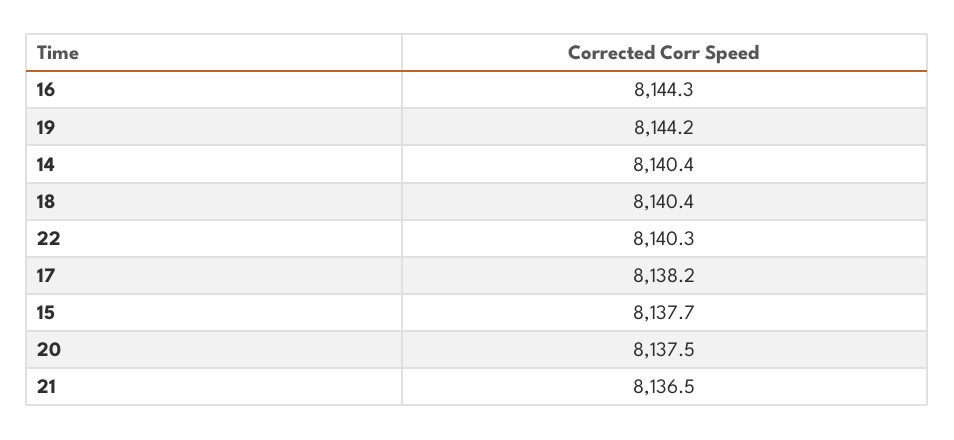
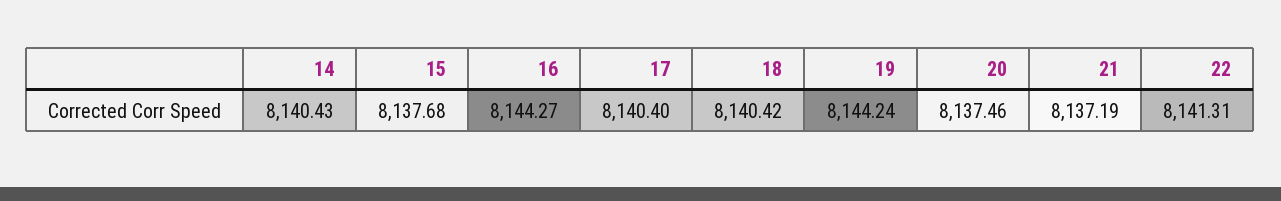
22: 8140.3 -> 8141.31
17: 8138.2 -> 8140.4
21: 8136.5 -> 8137.19

